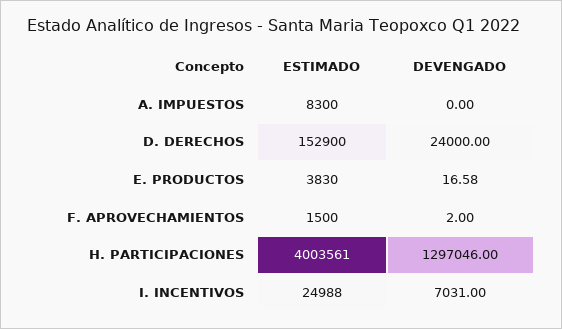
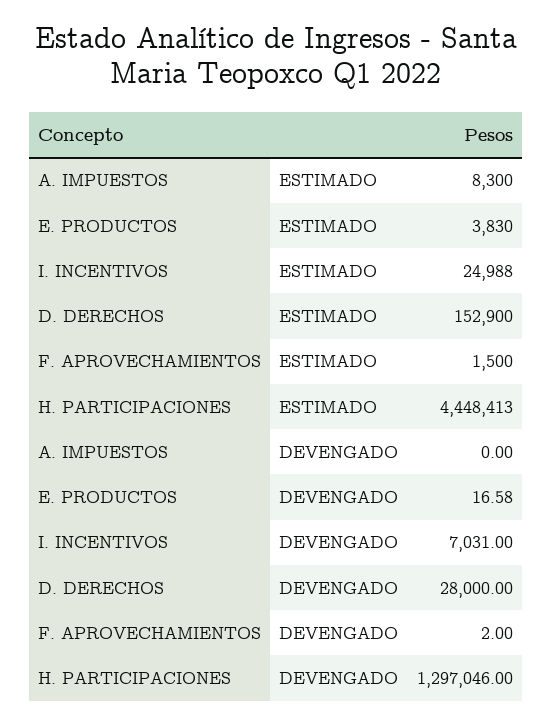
DEVENGADO, D. DERECHOS: 24000 -> 28000
ESTIMADO, H. PARTICIPACIONES: 4003561 -> 4448413

